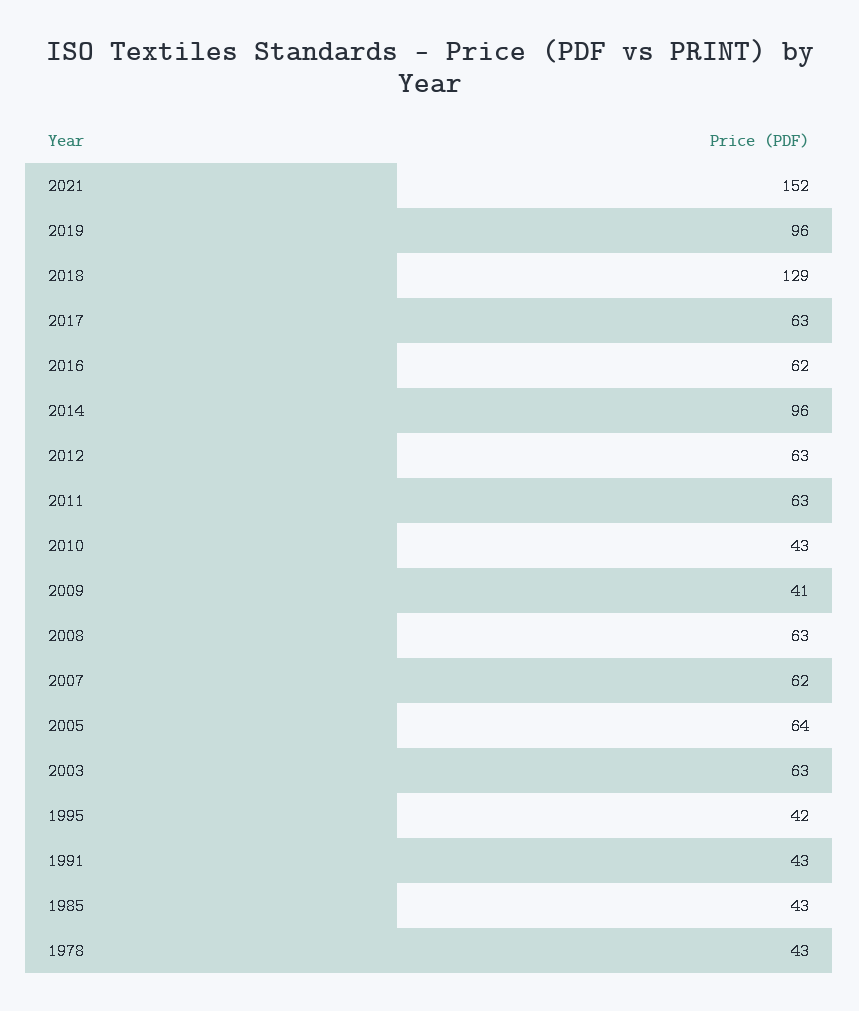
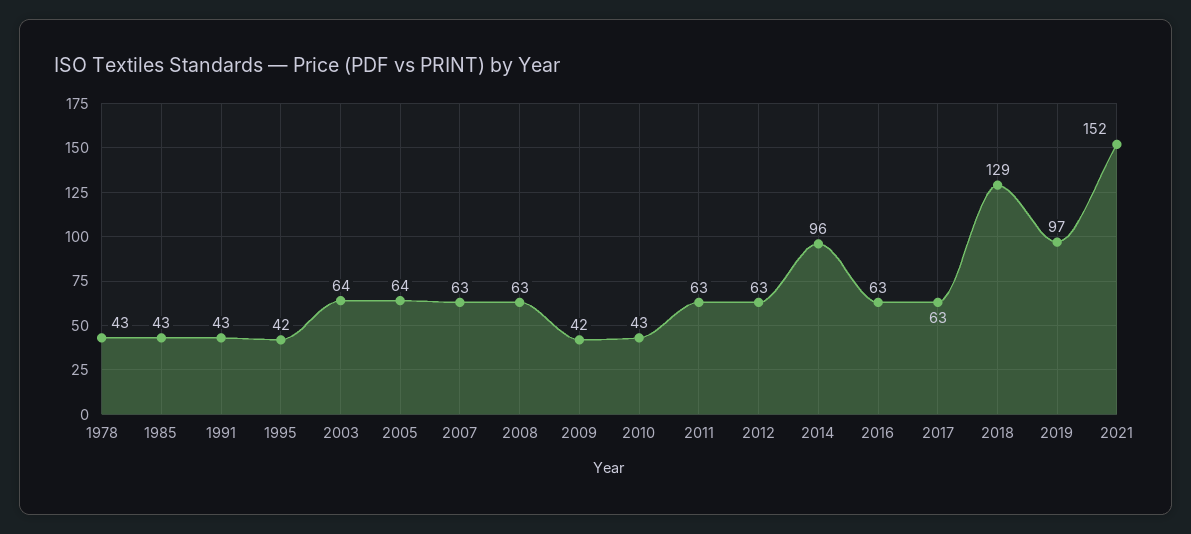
2019: 96 -> 97
2016: 62 -> 63
2009: 41 -> 42
2007: 62 -> 63
2003: 63 -> 64

